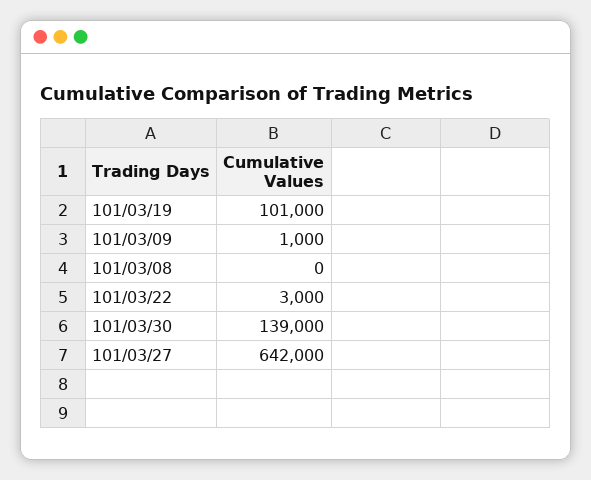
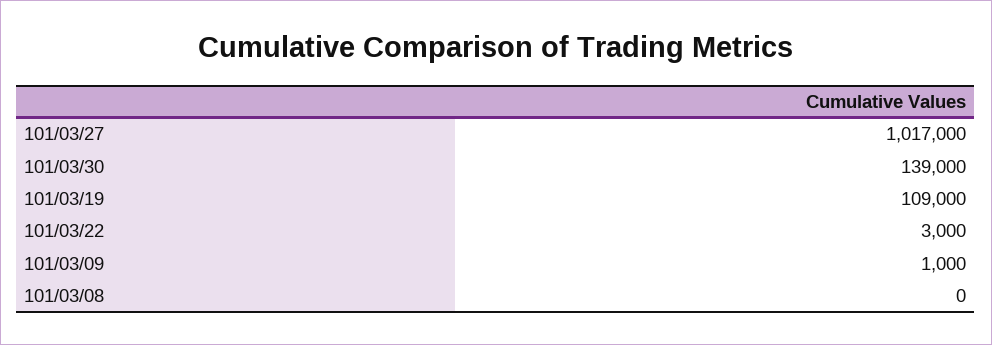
101/03/19: 101000 -> 109000
101/03/27: 642000 -> 1017000

